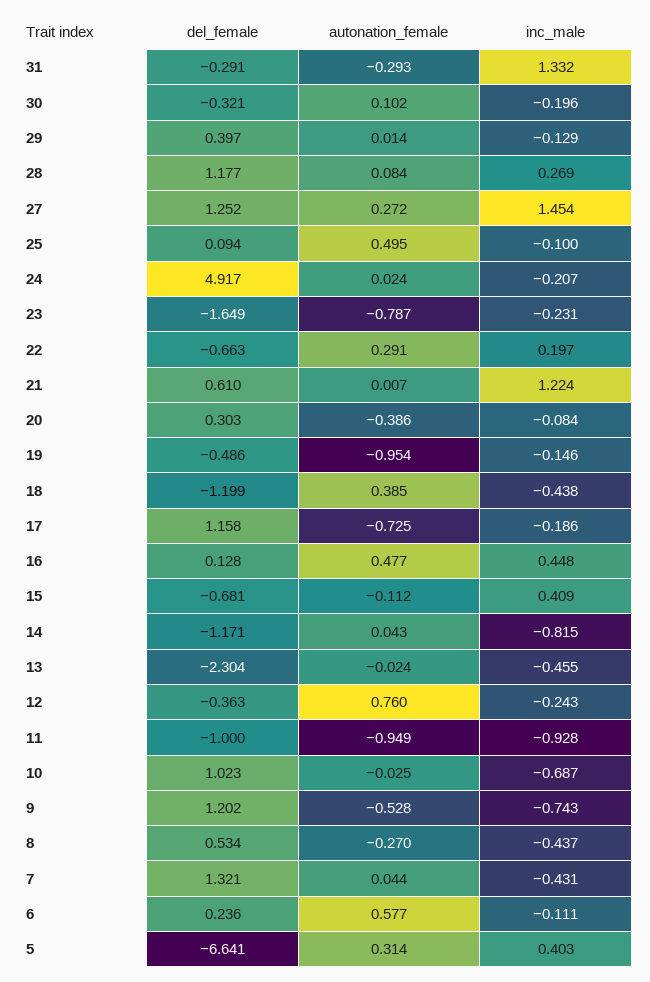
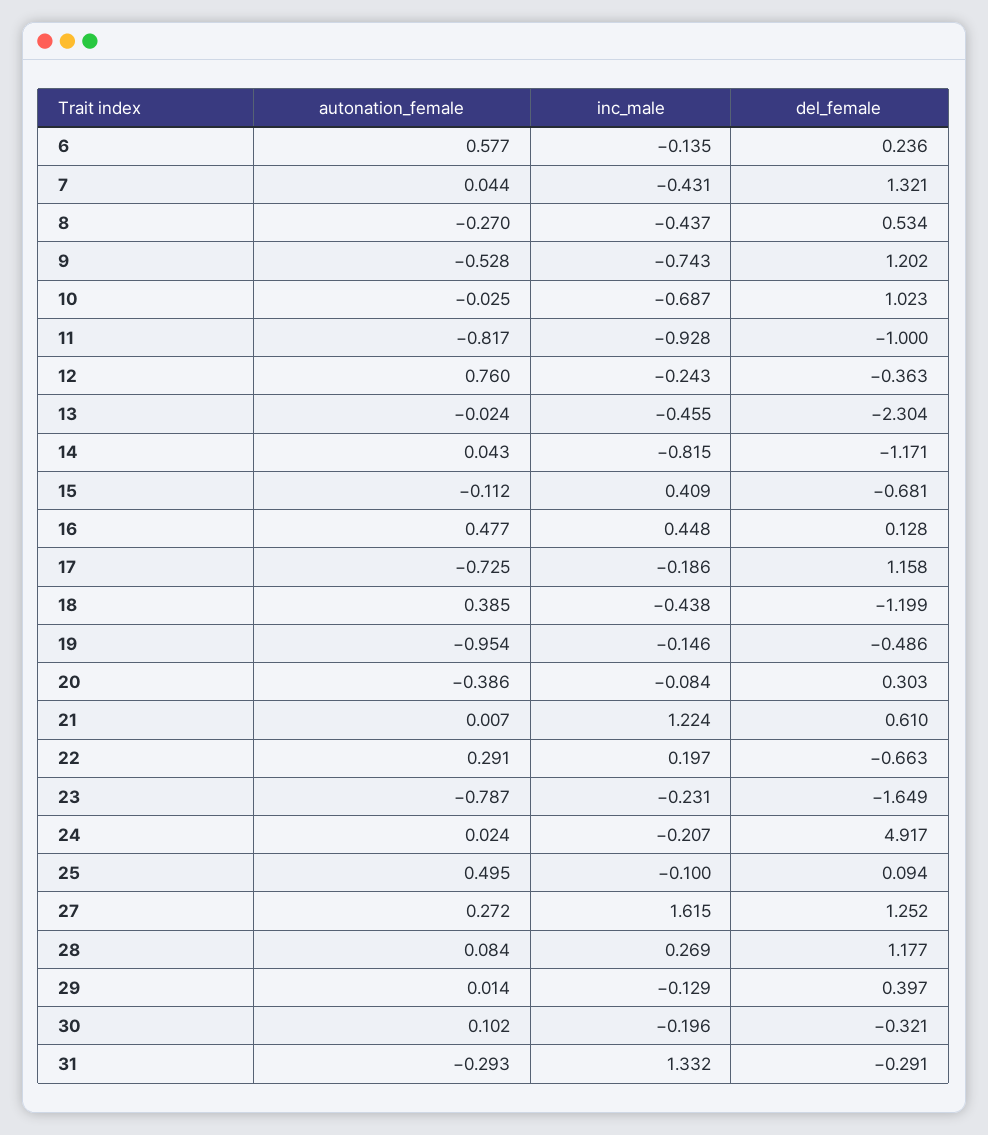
inc_male, 27: 1.454 -> 1.615
autonation_female, 11: -0.949 -> -0.817
inc_male, 6: -0.111 -> -0.135
del_female, 5: -6.641 -> none
autonation_female, 5: 0.314 -> none
inc_male, 5: 0.403 -> none

